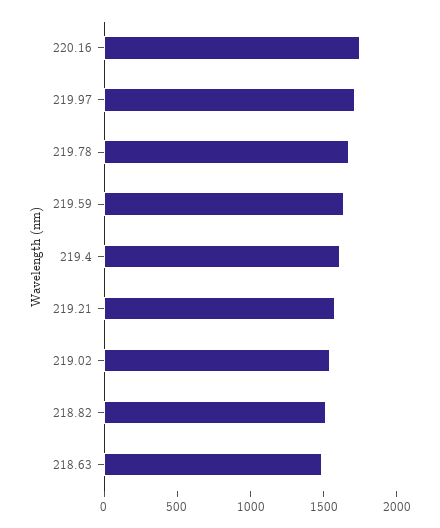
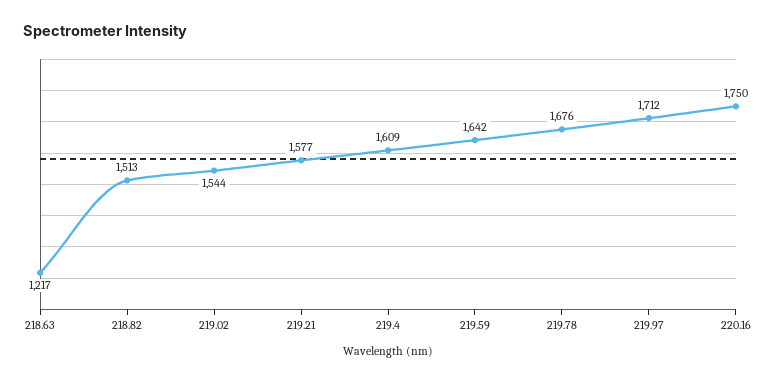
218.63: 1500 -> 1217

